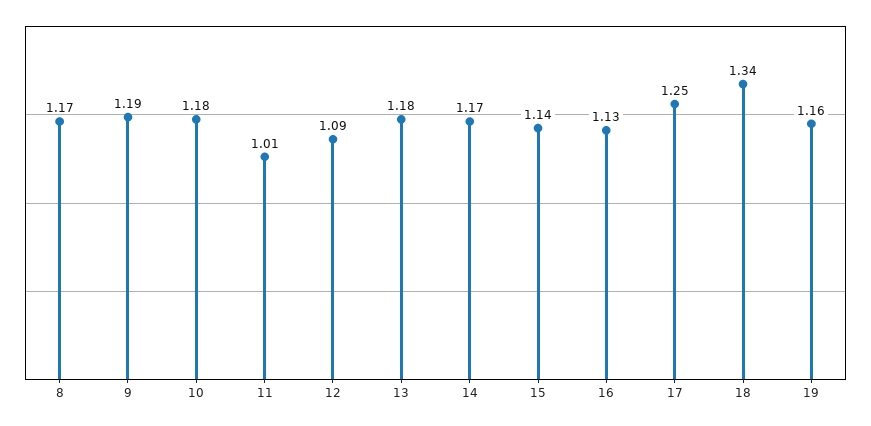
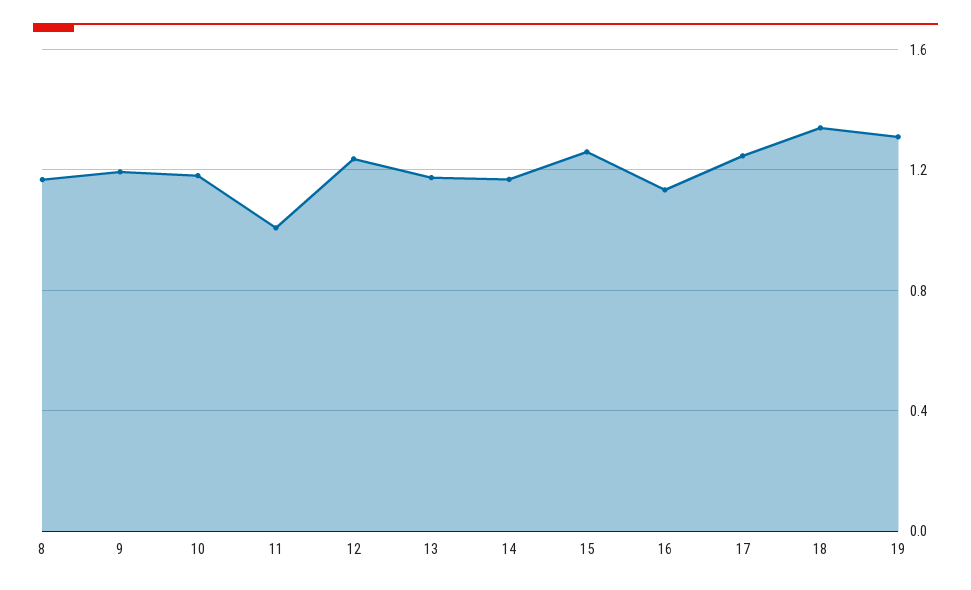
12: 1.09 -> 1.25
15: 1.14 -> 1.25
19: 1.16 -> 1.3

